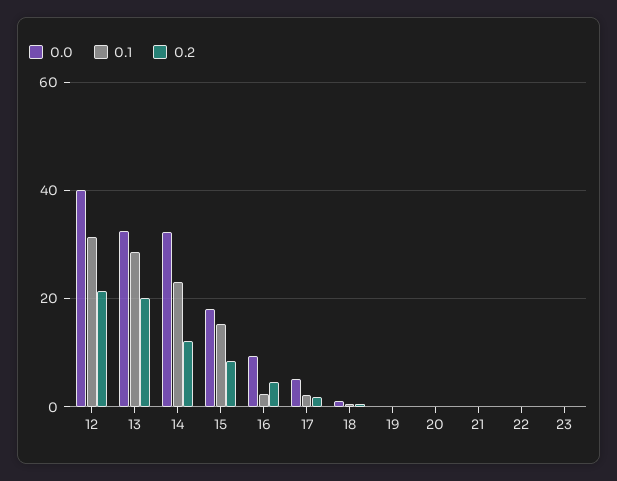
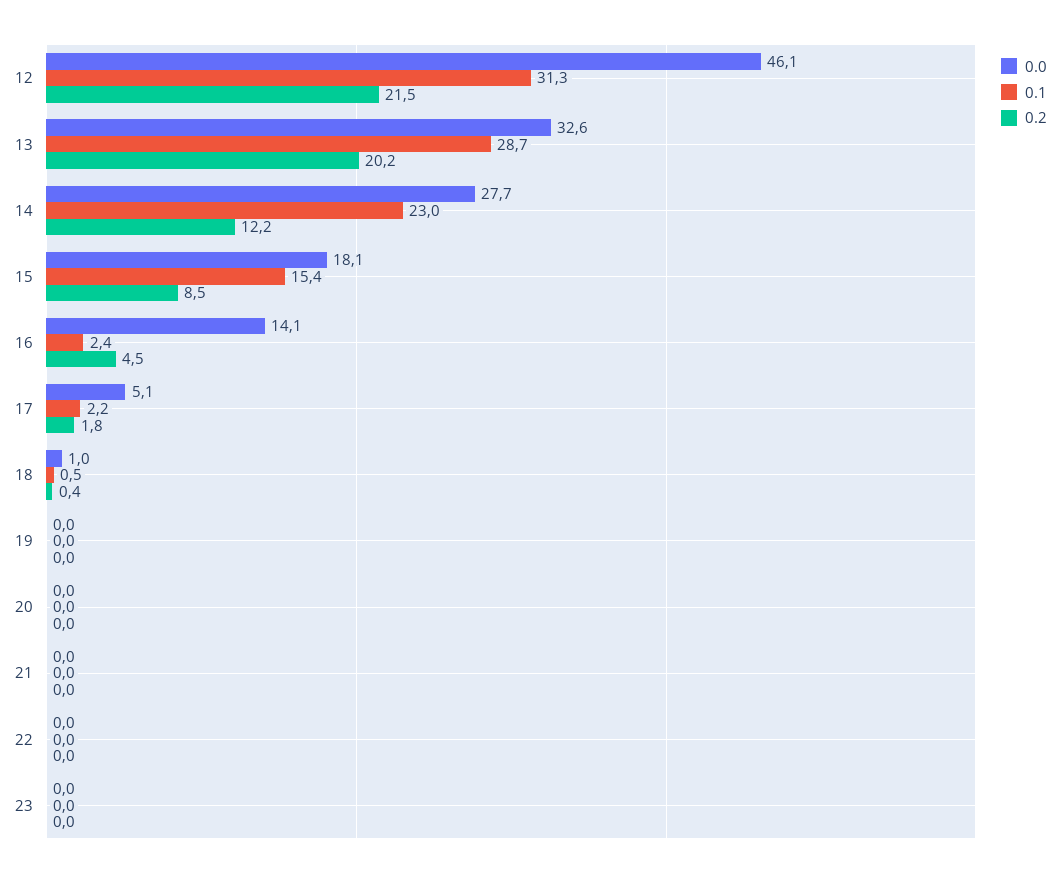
0.0, 12: 40 -> 46.1
0.0, 14: 32 -> 27.7
0.0, 16: 10 -> 14.1

